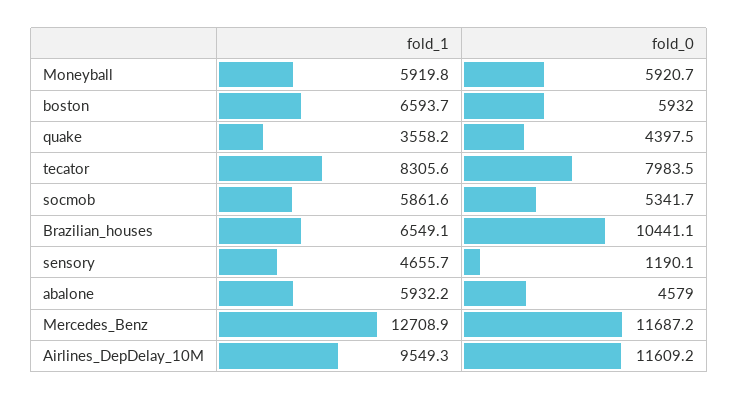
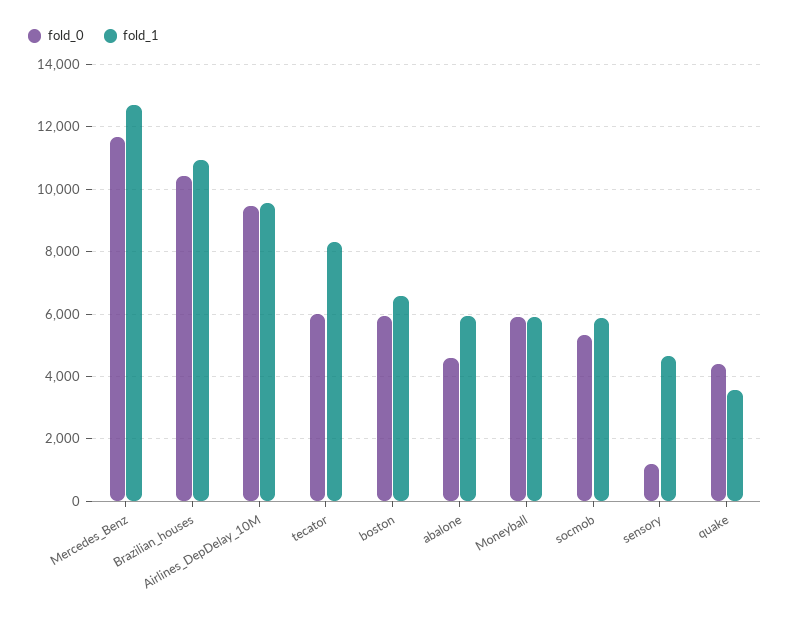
fold_0, tecator: 7983.5 -> 6000
fold_1, Brazilian_houses: 6549.1 -> 11000
fold_0, Airlines_DepDelay_10M: 11609.2 -> 9400

